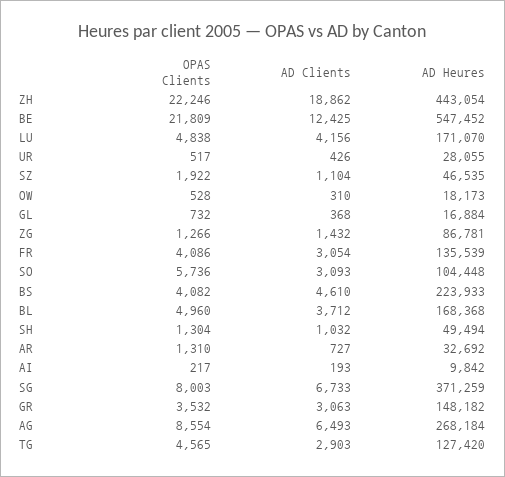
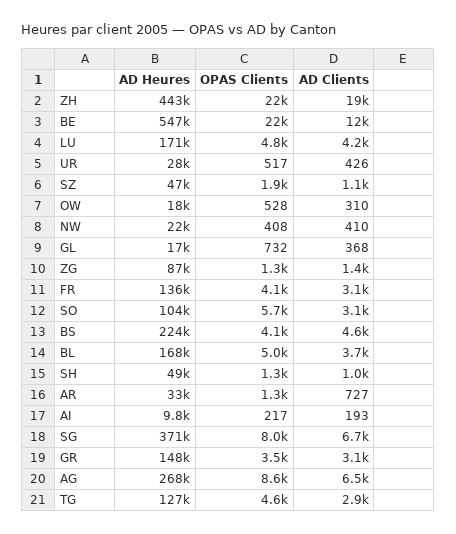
AD Heures, NW: none -> 22000
OPAS Clients, NW: none -> 408
AD Clients, NW: none -> 410

